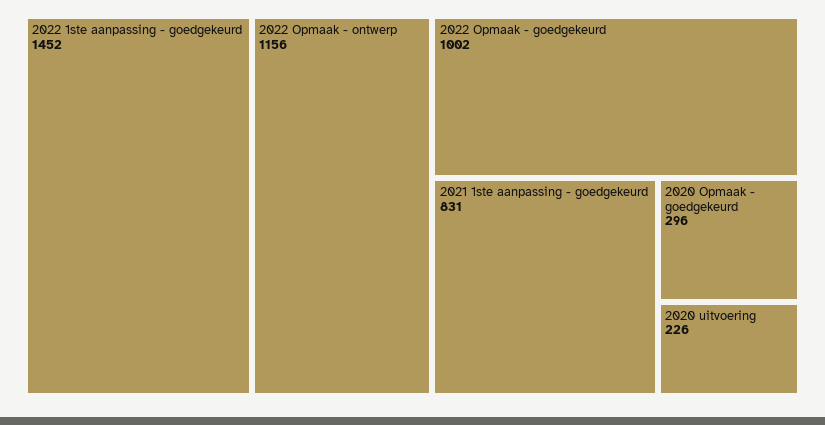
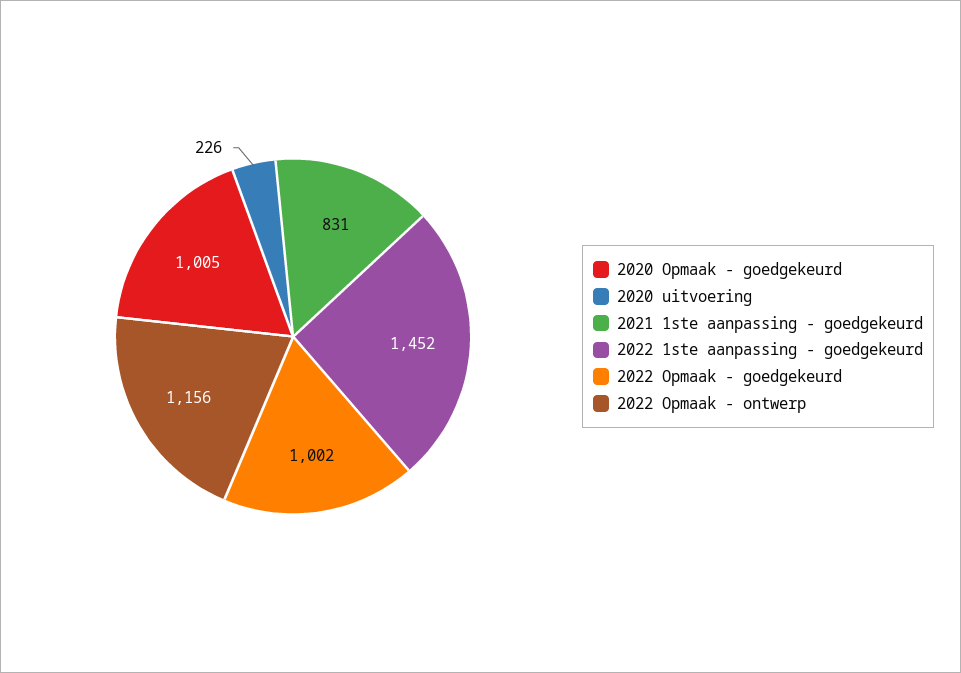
2020 Opmaak - goedgekeurd: 296 -> 1005

